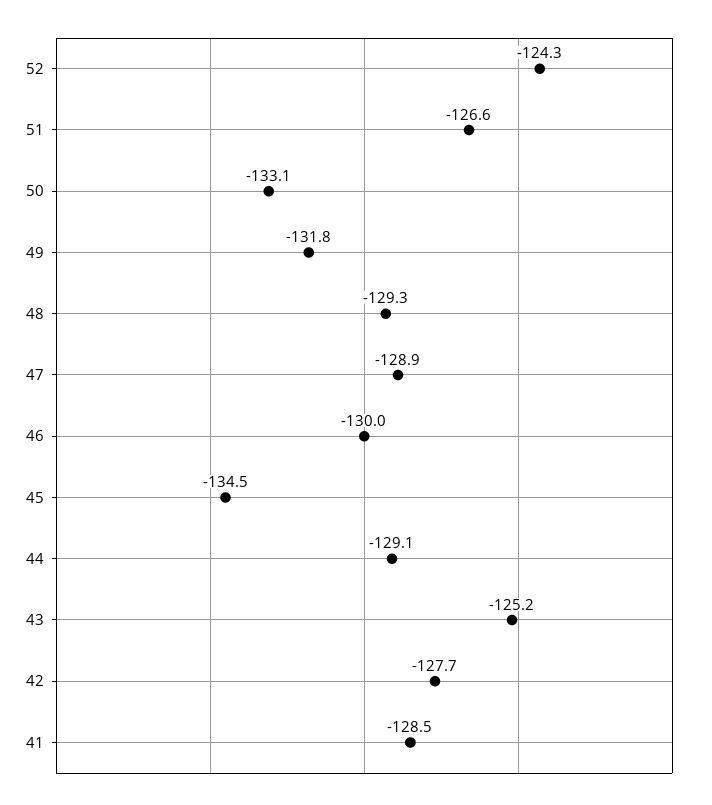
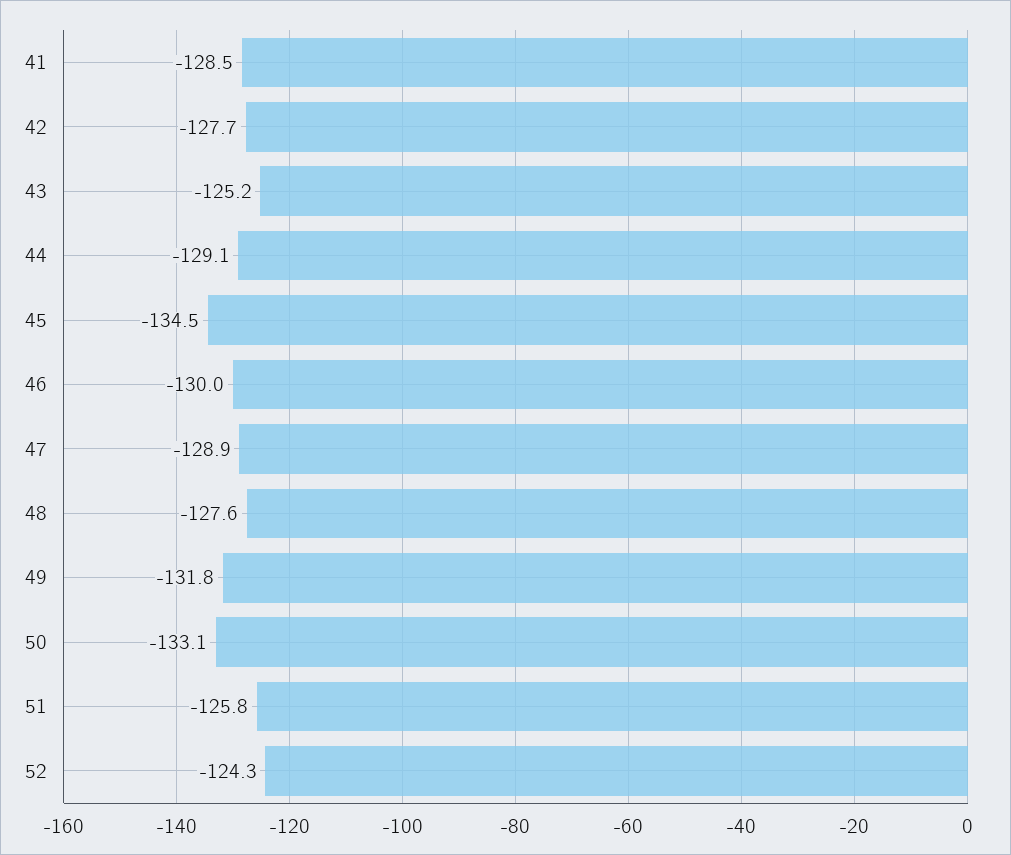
51: -126.6 -> -125.8
48: -129.3 -> -127.6

